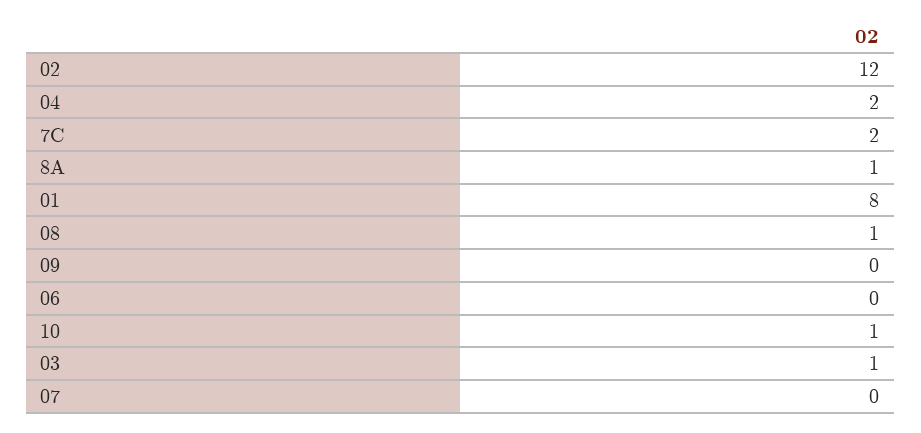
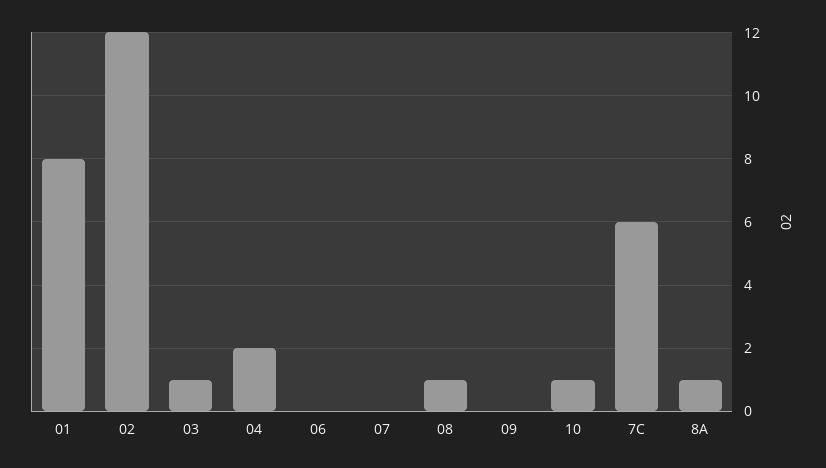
7C: 2 -> 6

